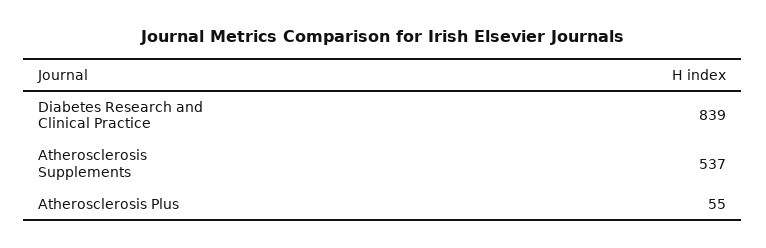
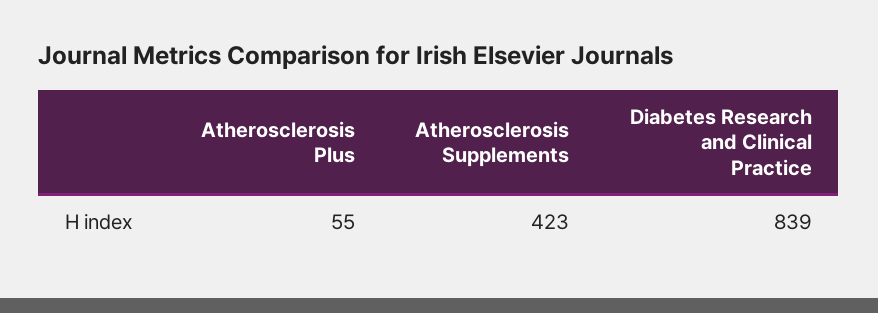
Atherosclerosis Supplements: 537 -> 423

